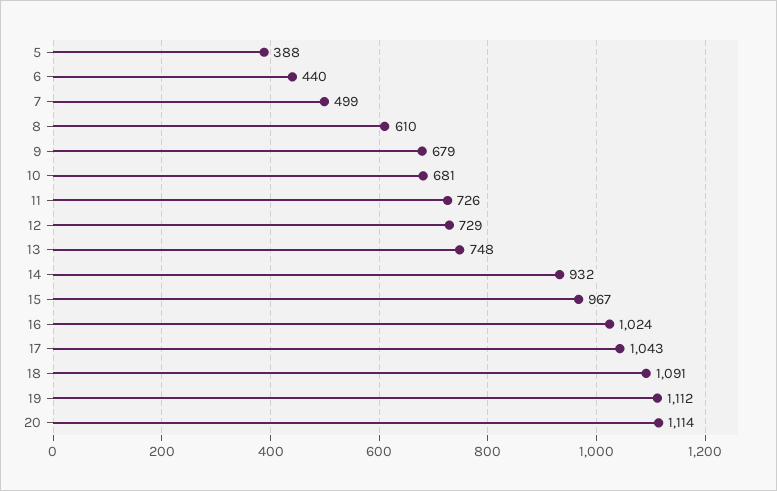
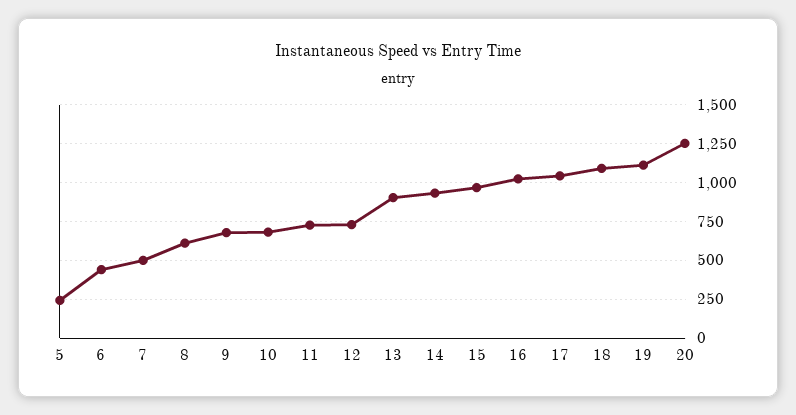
5: 388 -> 250
13: 748 -> 900
20: 1114 -> 1250

